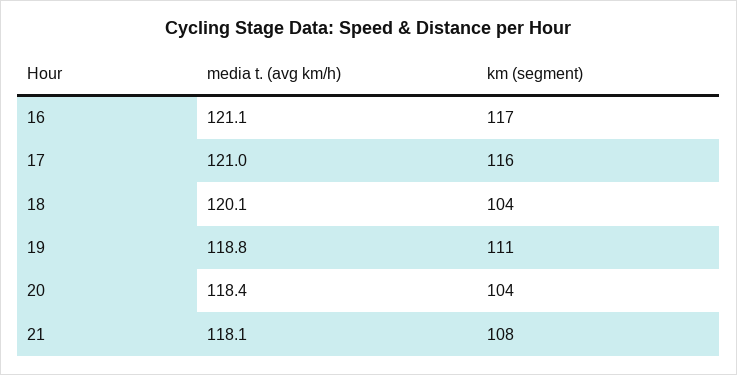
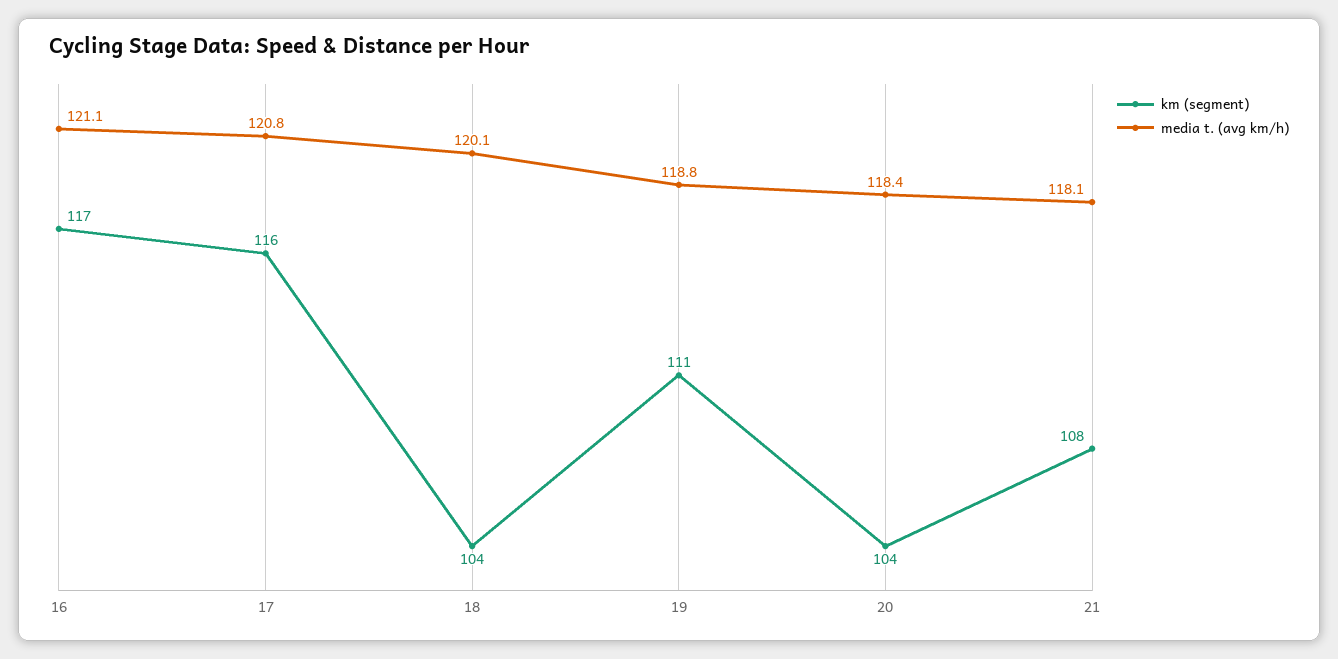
media t. (avg km/h), 17: 121 -> 120.8

